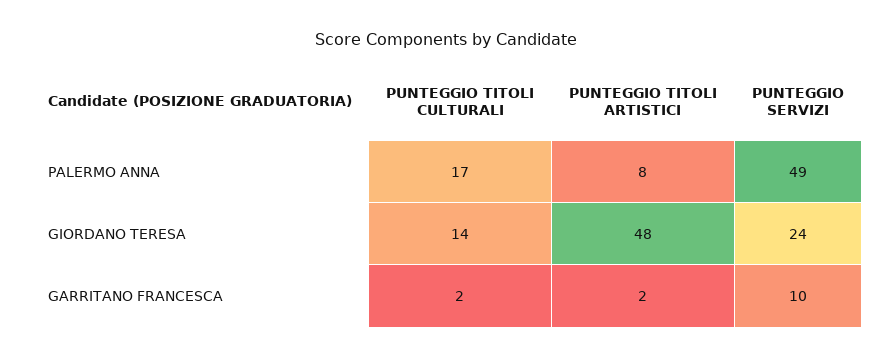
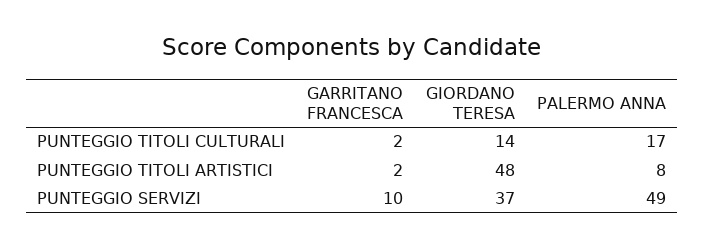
PUNTEGGIO SERVIZI, GIORDANO TERESA: 24 -> 37

